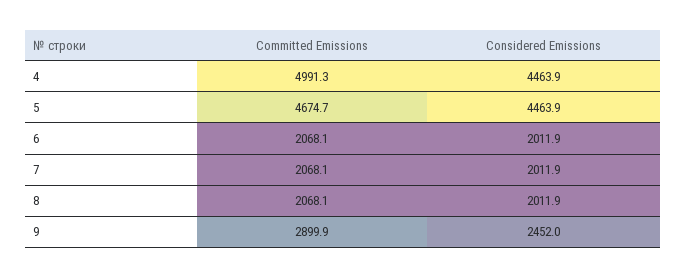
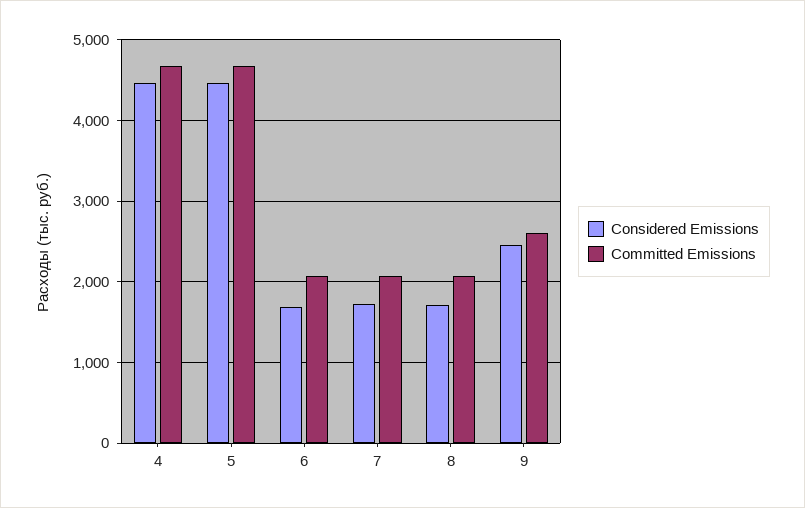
Committed Emissions, 4: 4991.3 -> 4700
Considered Emissions, 6: 2011.9 -> 1700
Considered Emissions, 7: 2011.9 -> 1700
Considered Emissions, 8: 2011.9 -> 1700
Committed Emissions, 9: 2899.9 -> 2600

